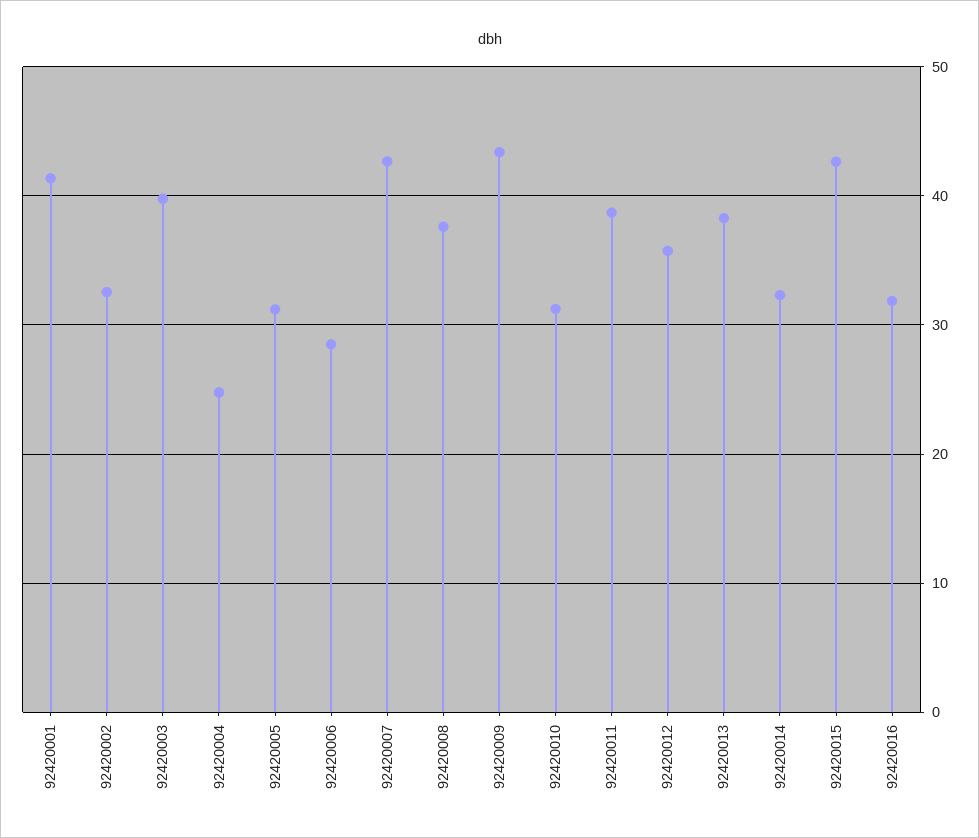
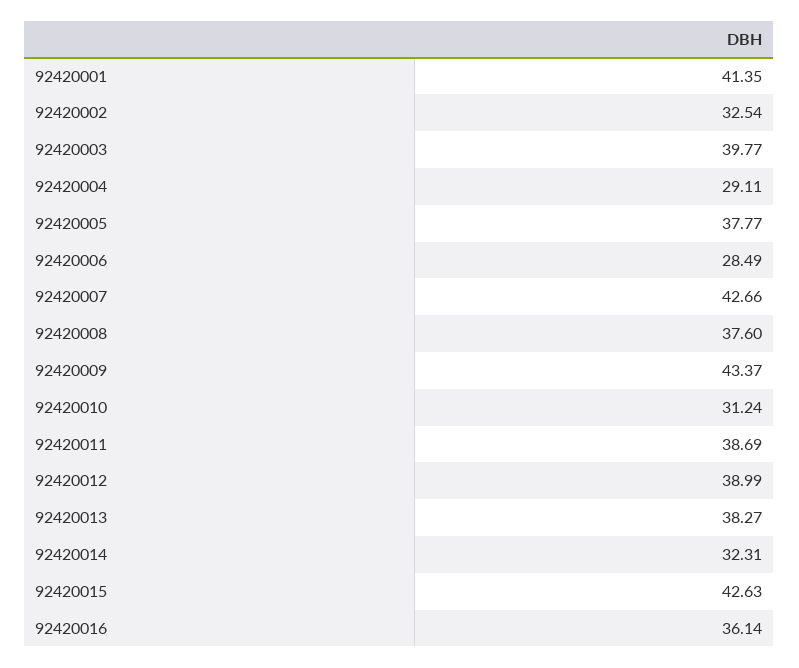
92420004: 25 -> 29.11
92420005: 31 -> 37.77
92420012: 36 -> 38.99
92420016: 32 -> 36.14

